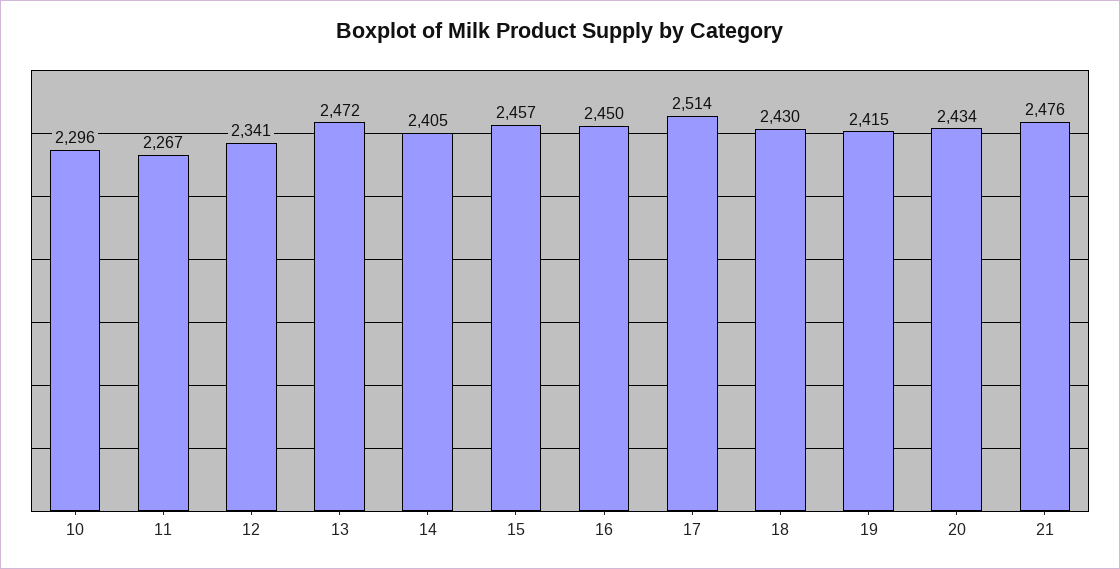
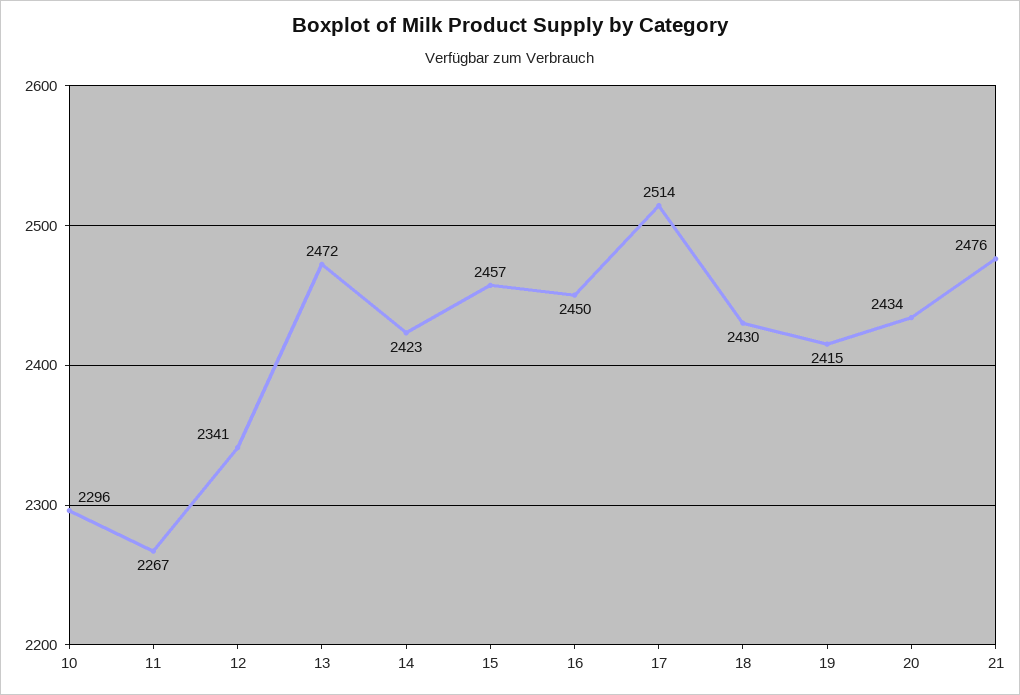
14: 2405 -> 2423

